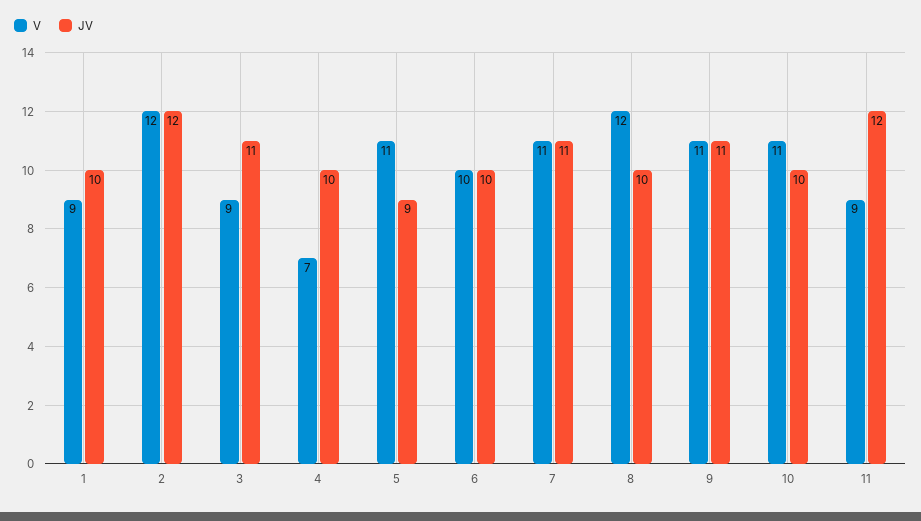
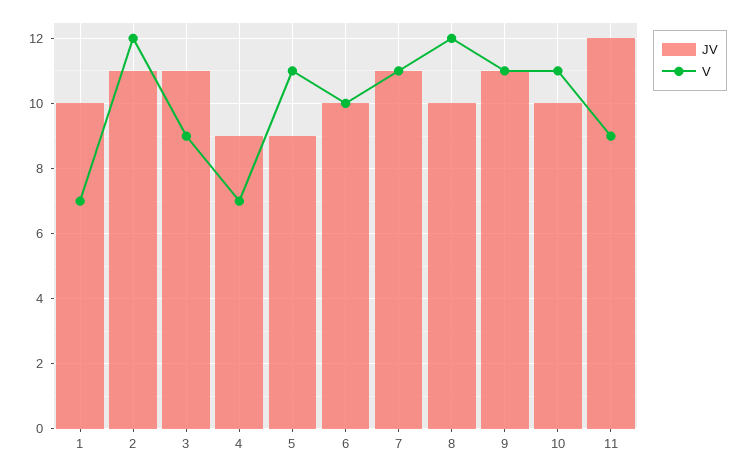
V, 1: 9 -> 7
JV, 2: 12 -> 11
JV, 4: 10 -> 9

